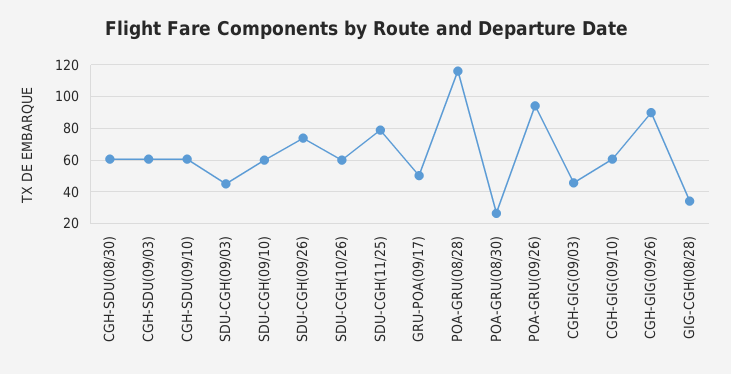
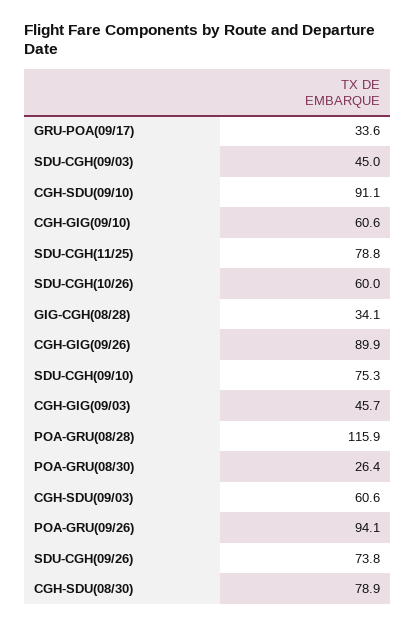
CGH-SDU(08/30): 60 -> 78.9
CGH-SDU(09/10): 60 -> 91.1
SDU-CGH(09/10): 60 -> 75.3
GRU-POA(09/17): 50 -> 33.6

